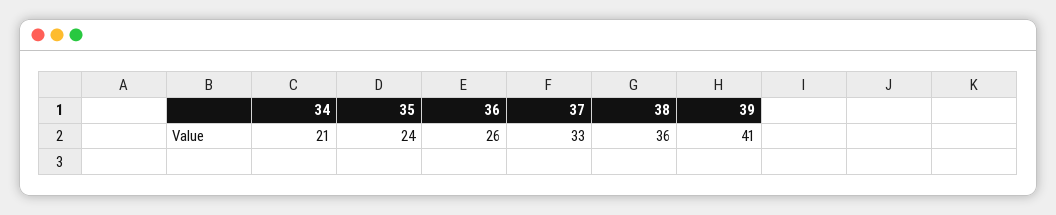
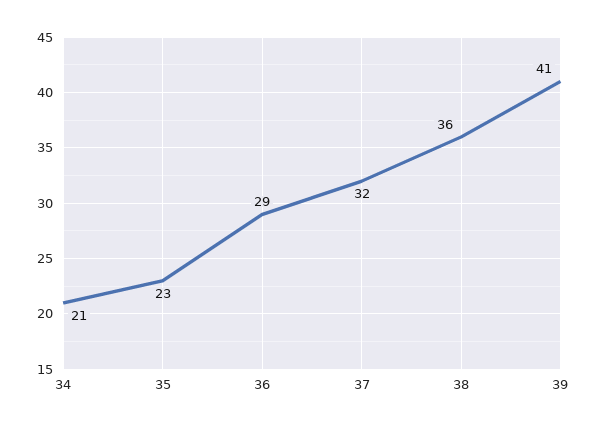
35: 24 -> 23
36: 26 -> 29
37: 33 -> 32

